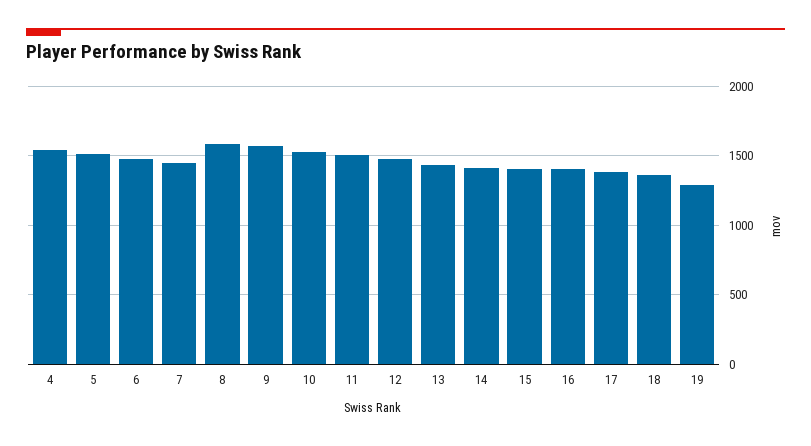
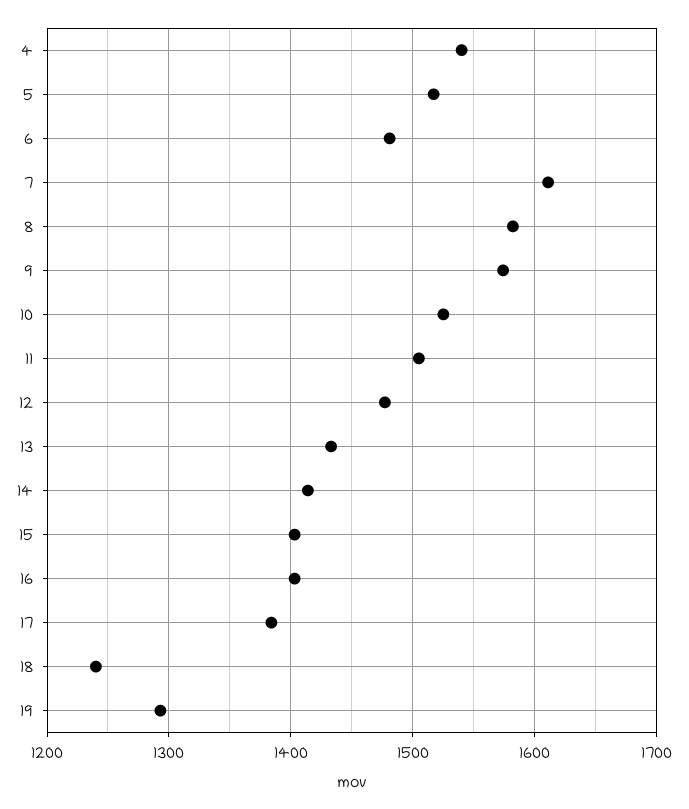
7: 1450 -> 1610
18: 1350 -> 1240

